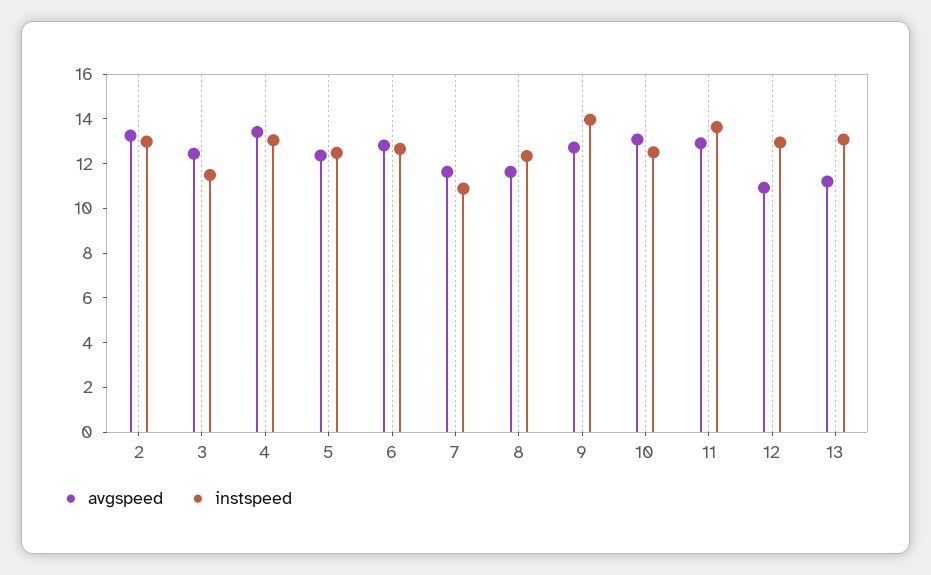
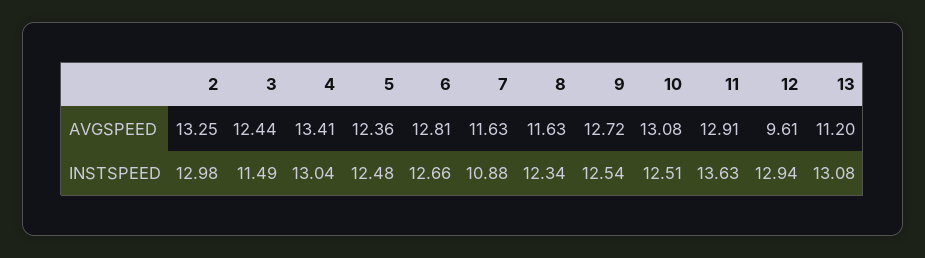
instspeed, 9: 14 -> 12.54
avgspeed, 12: 11 -> 9.61

